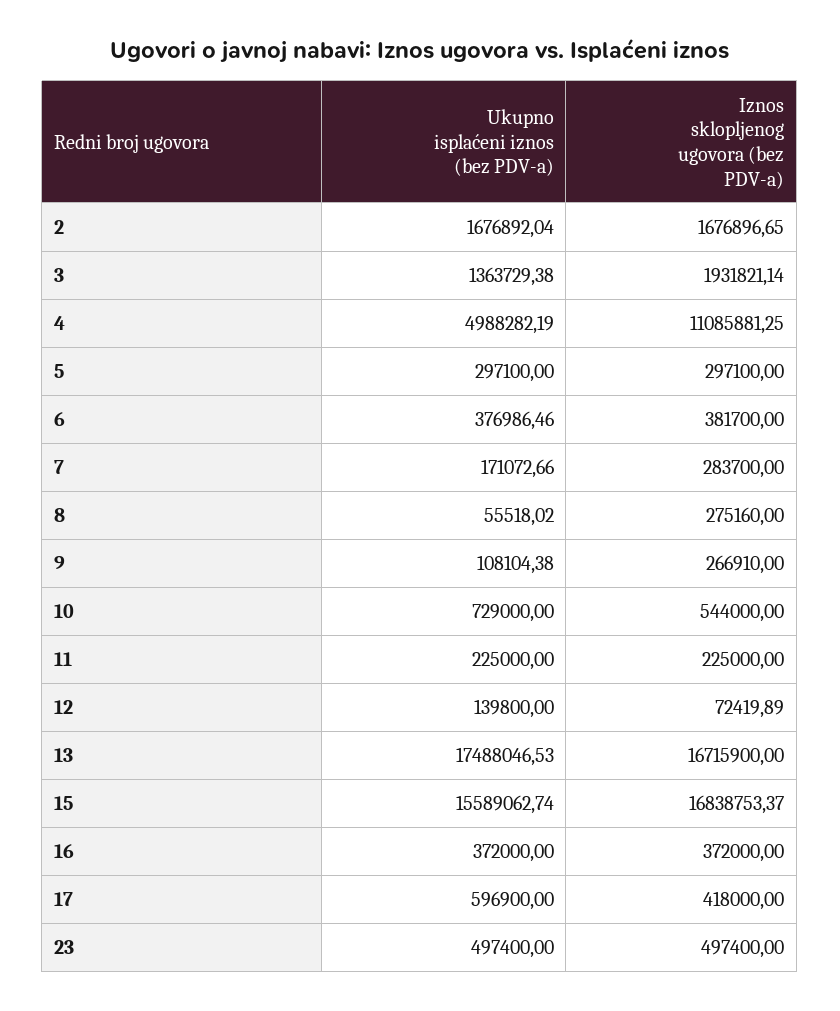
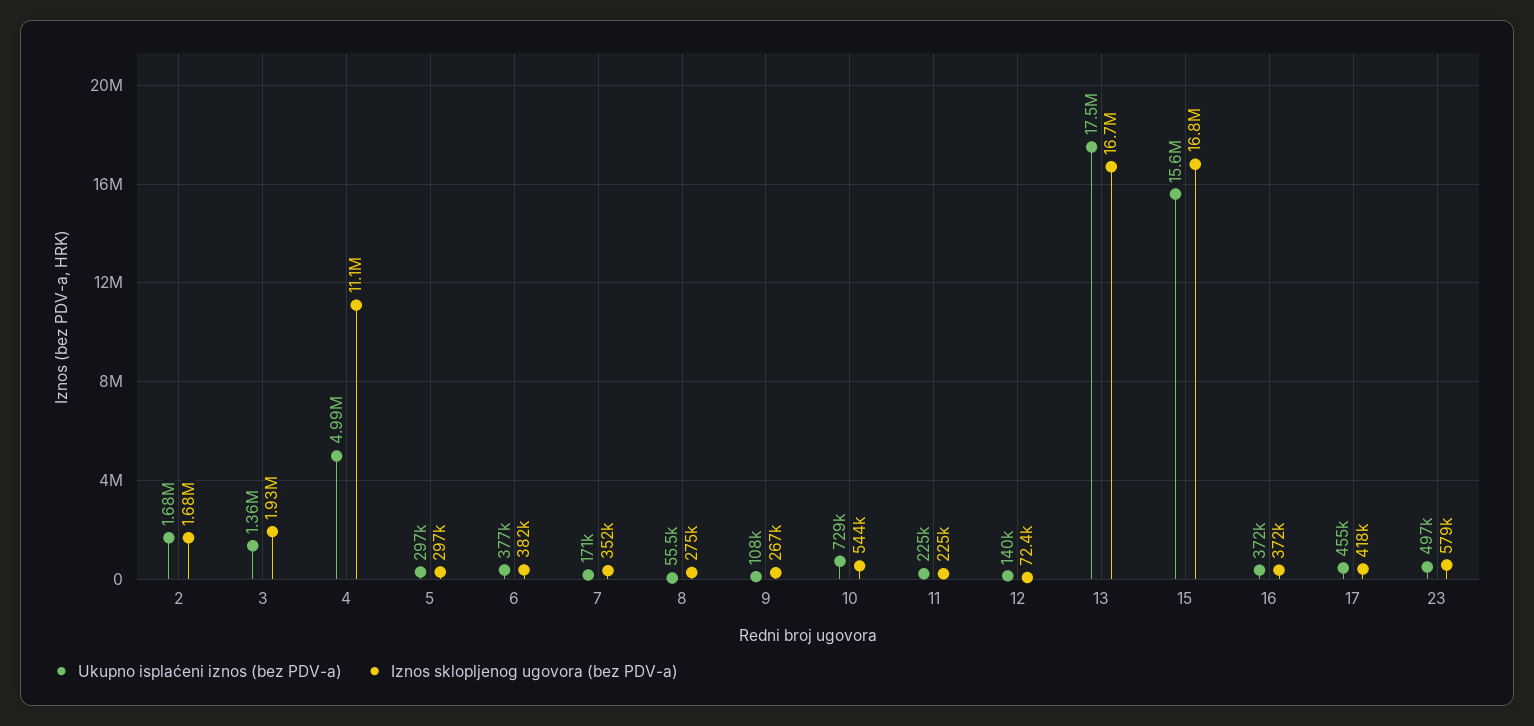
Iznos sklopljenog ugovora (bez PDV-a), 7: 283700 -> 352000
Ukupno isplaćeni iznos (bez PDV-a), 17: 596900 -> 455000
Iznos sklopljenog ugovora (bez PDV-a), 23: 497400 -> 579000

